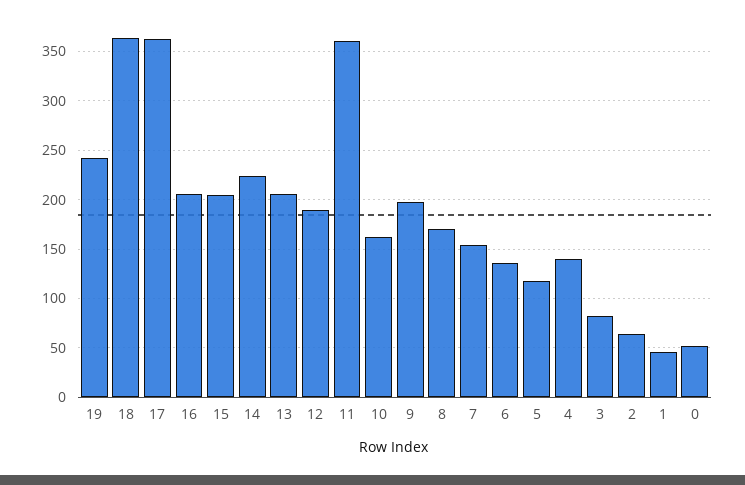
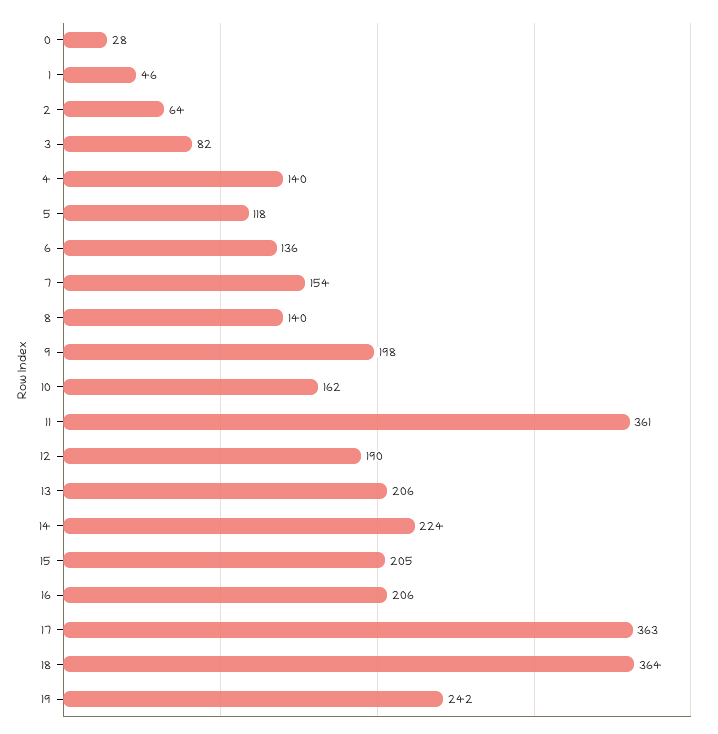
8: 170 -> 140
0: 50 -> 28

